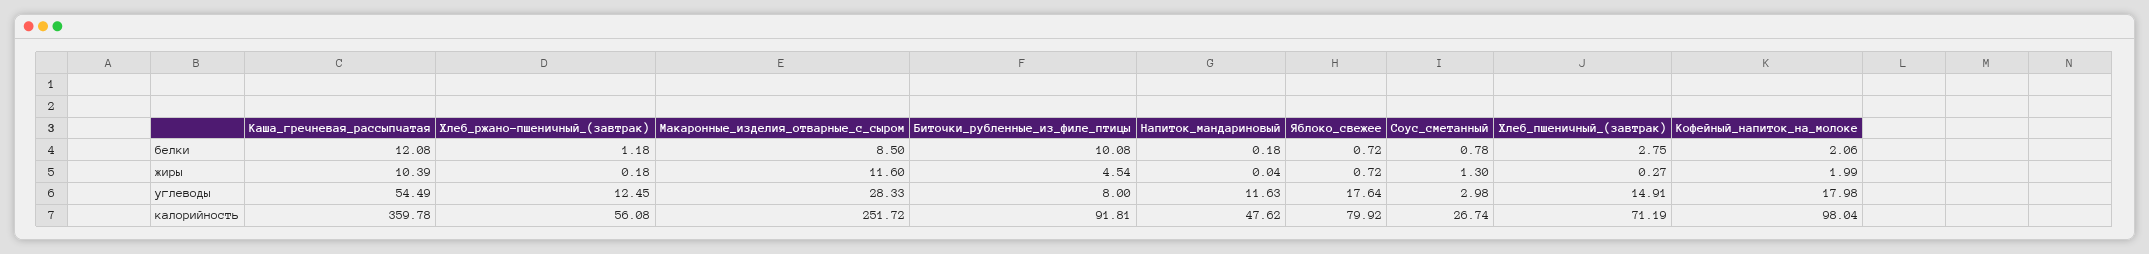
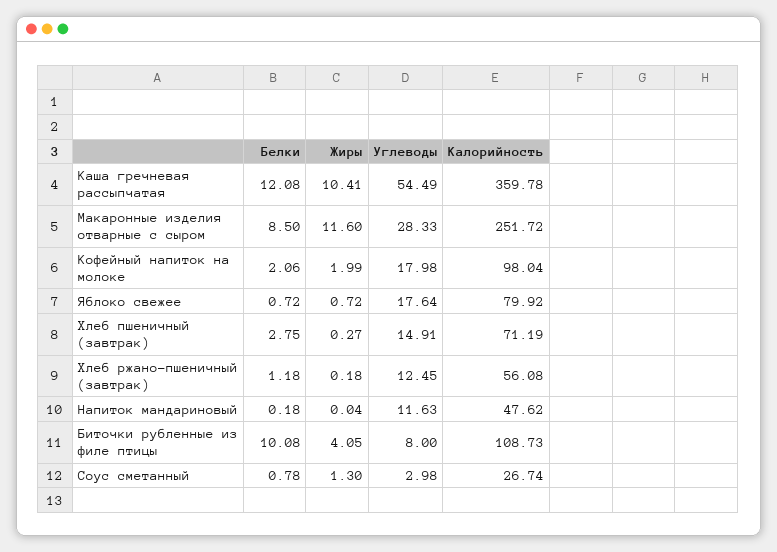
Каша_гречневая_рассыпчатая, жиры: 10.39 -> 10.41
Биточки_рубленные_из_филе_птицы, жиры: 4.54 -> 4.05
Биточки_рубленные_из_филе_птицы, калорийность: 91.81 -> 108.73

